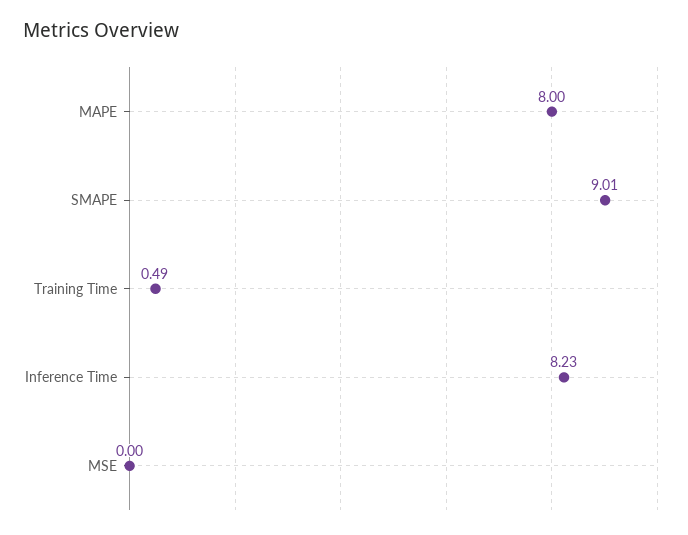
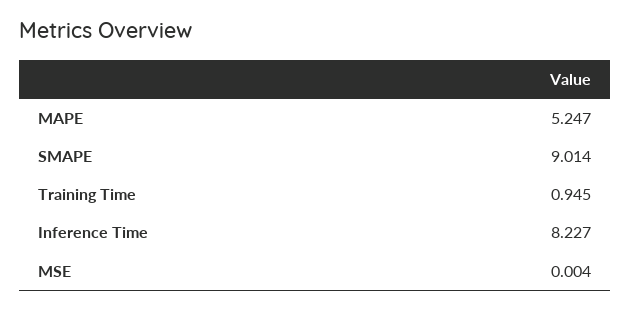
MAPE: 8 -> 5.247
Training Time: 0.49 -> 0.945

